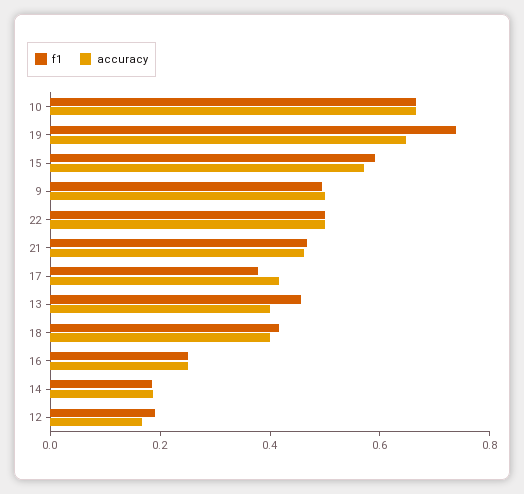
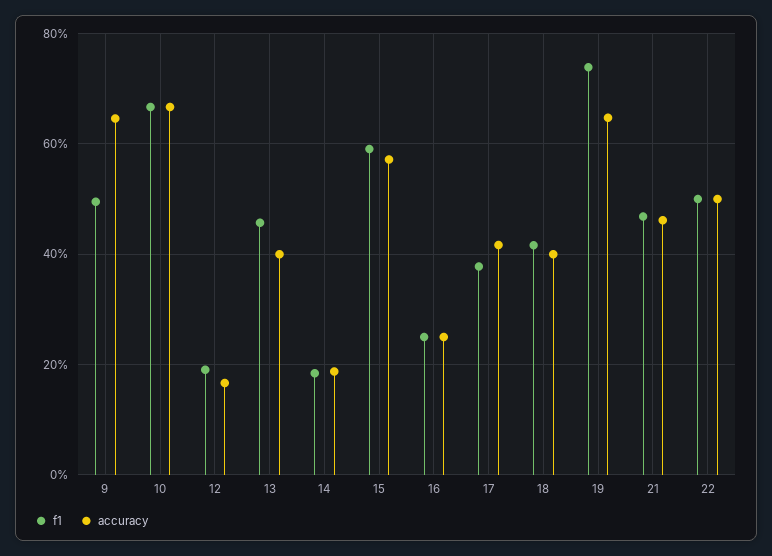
accuracy, 9: 0.5 -> 0.64

